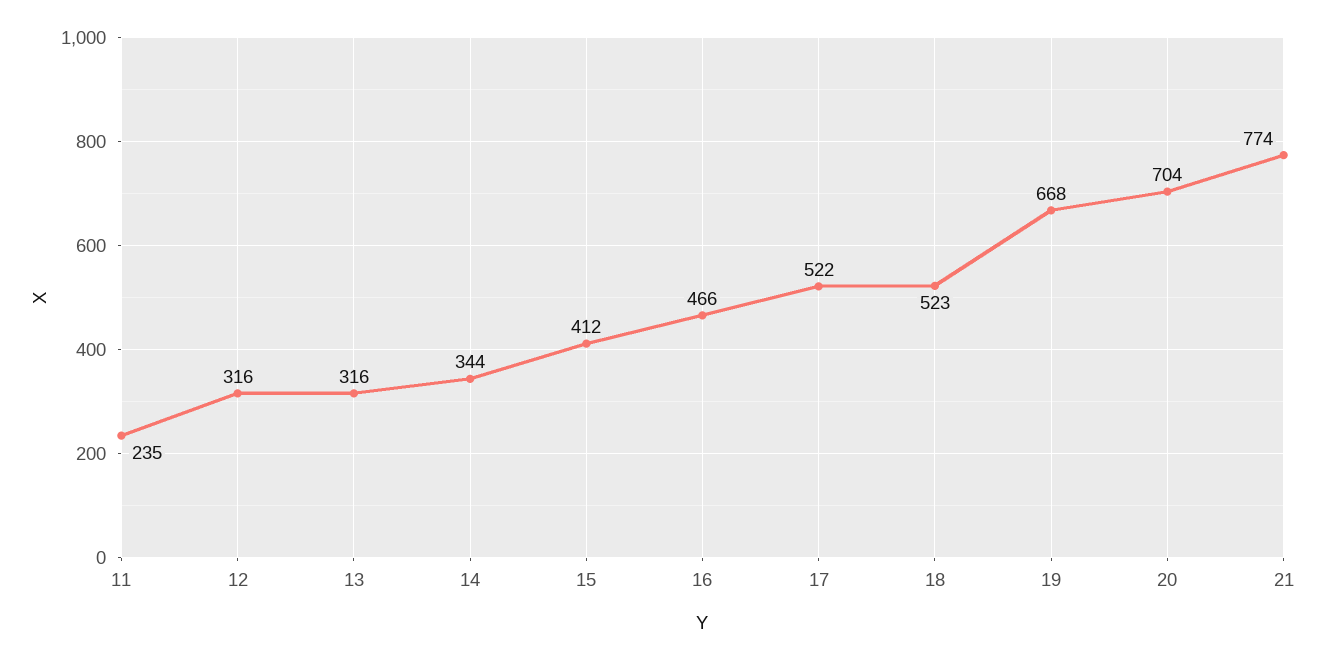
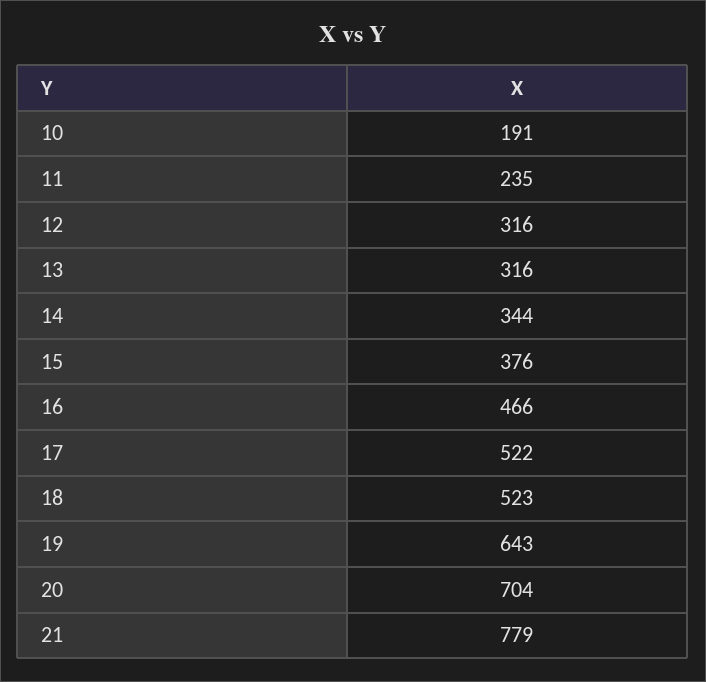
15: 412 -> 376
19: 668 -> 643
21: 774 -> 779
10: none -> 191

